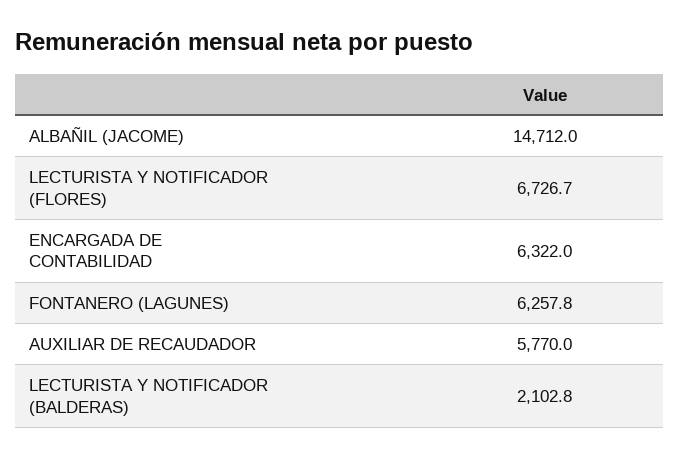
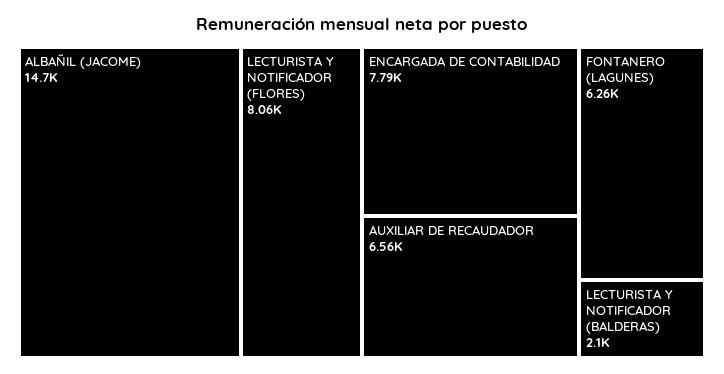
LECTURISTA Y NOTIFICADOR (FLORES): 6726.7 -> 8060
ENCARGADA DE CONTABILIDAD: 6322 -> 7790
AUXILIAR DE RECAUDADOR: 5770 -> 6560

